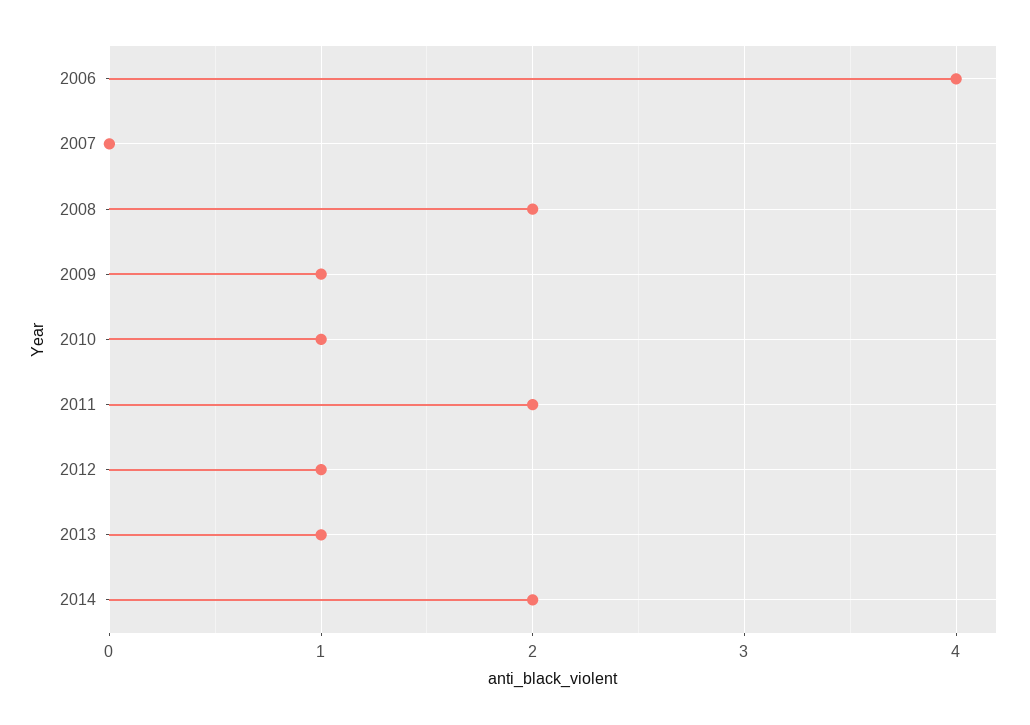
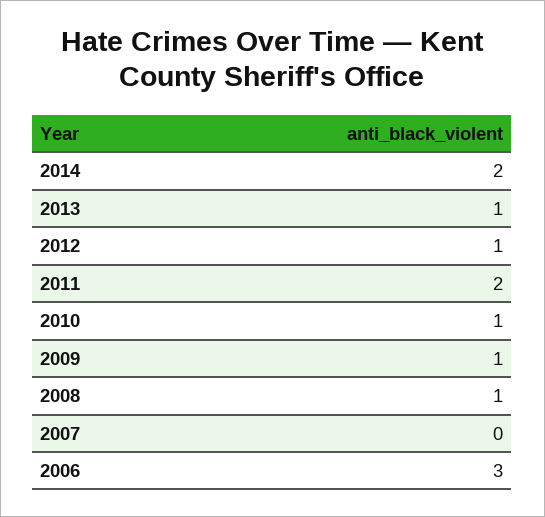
2006: 4 -> 3
2008: 2 -> 1

